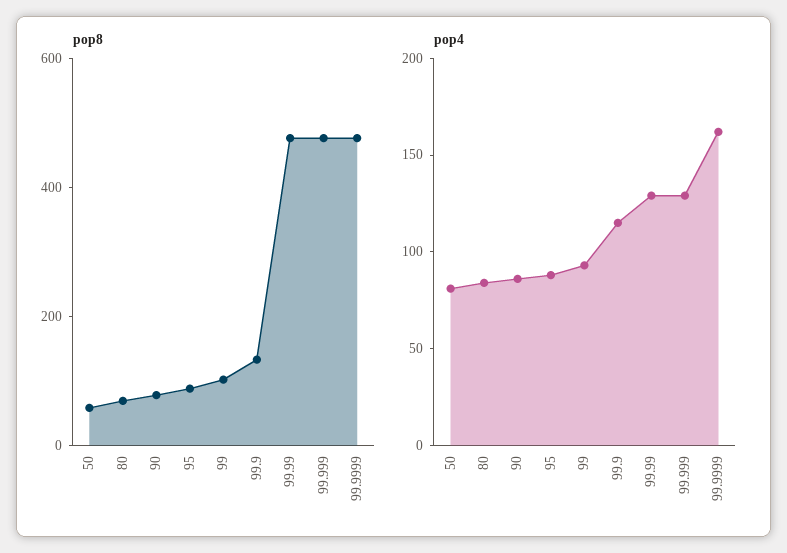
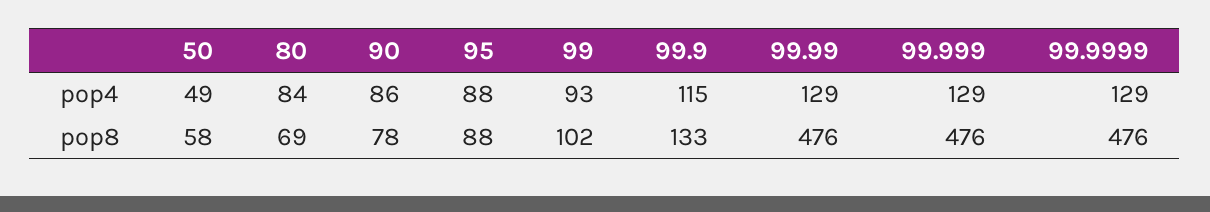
pop4, 50: 80 -> 49
pop4, 99.9999: 160 -> 129

